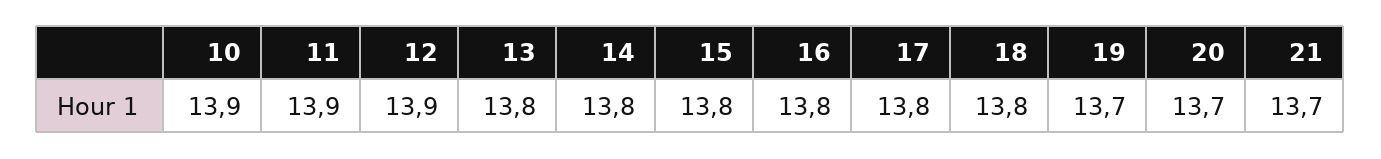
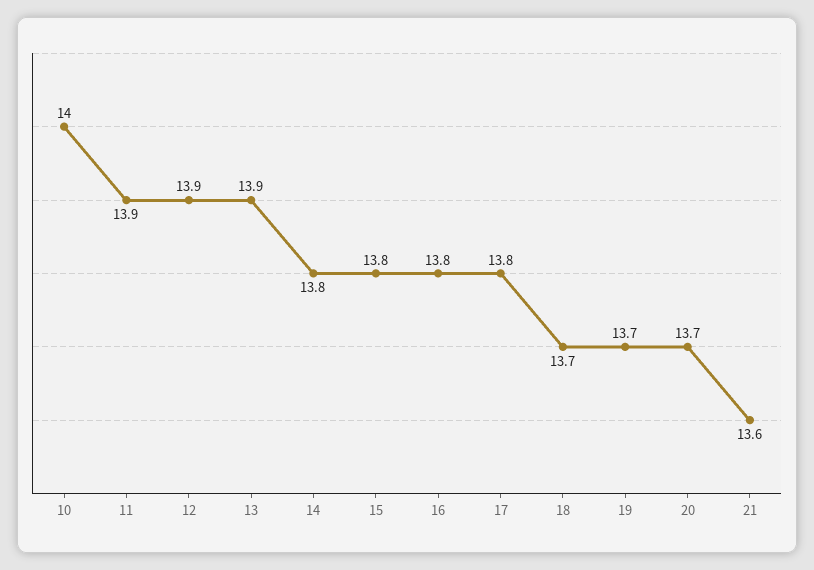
10: 13.9 -> 14
13: 13.8 -> 13.9
18: 13.8 -> 13.7
21: 13.7 -> 13.6

